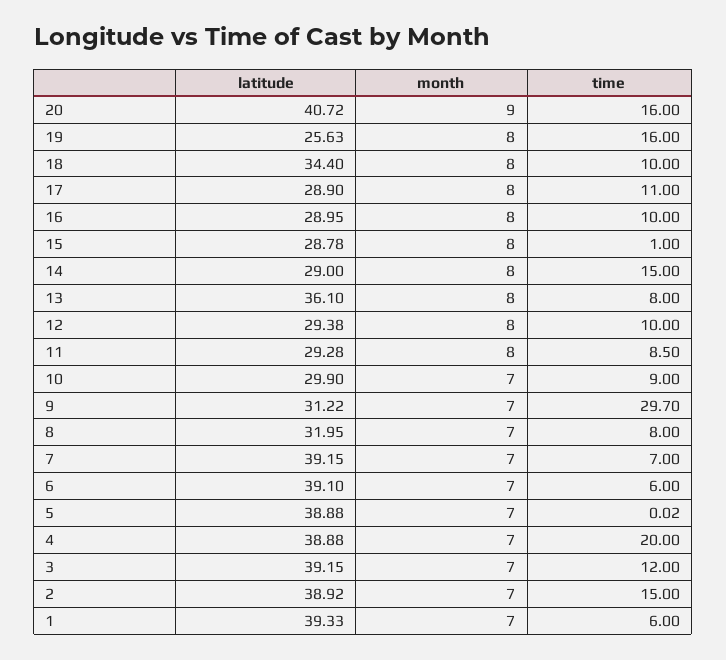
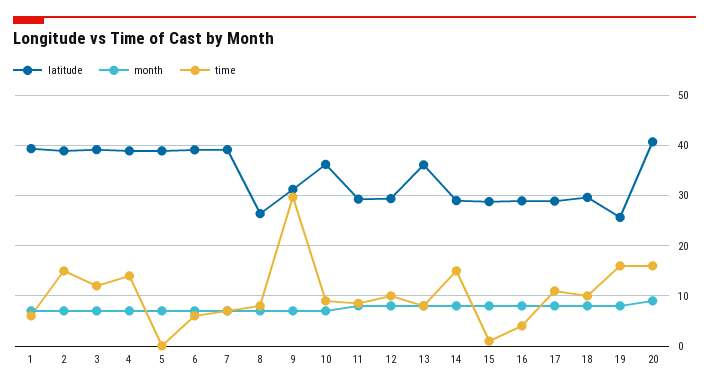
latitude, 18: 34.4 -> 30
time, 16: 10 -> 4
latitude, 10: 29.9 -> 36
latitude, 8: 31.95 -> 26
time, 4: 20 -> 14

